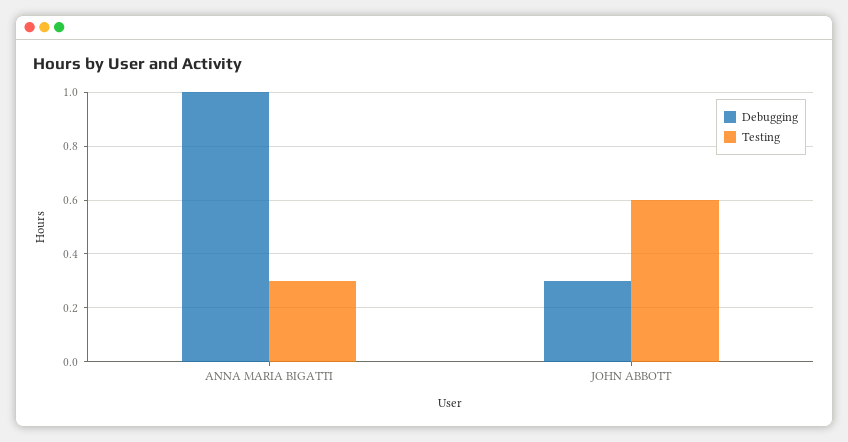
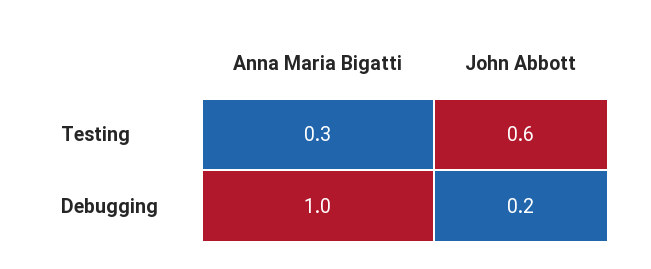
Debugging, JOHN ABBOTT: 0.3 -> 0.2

